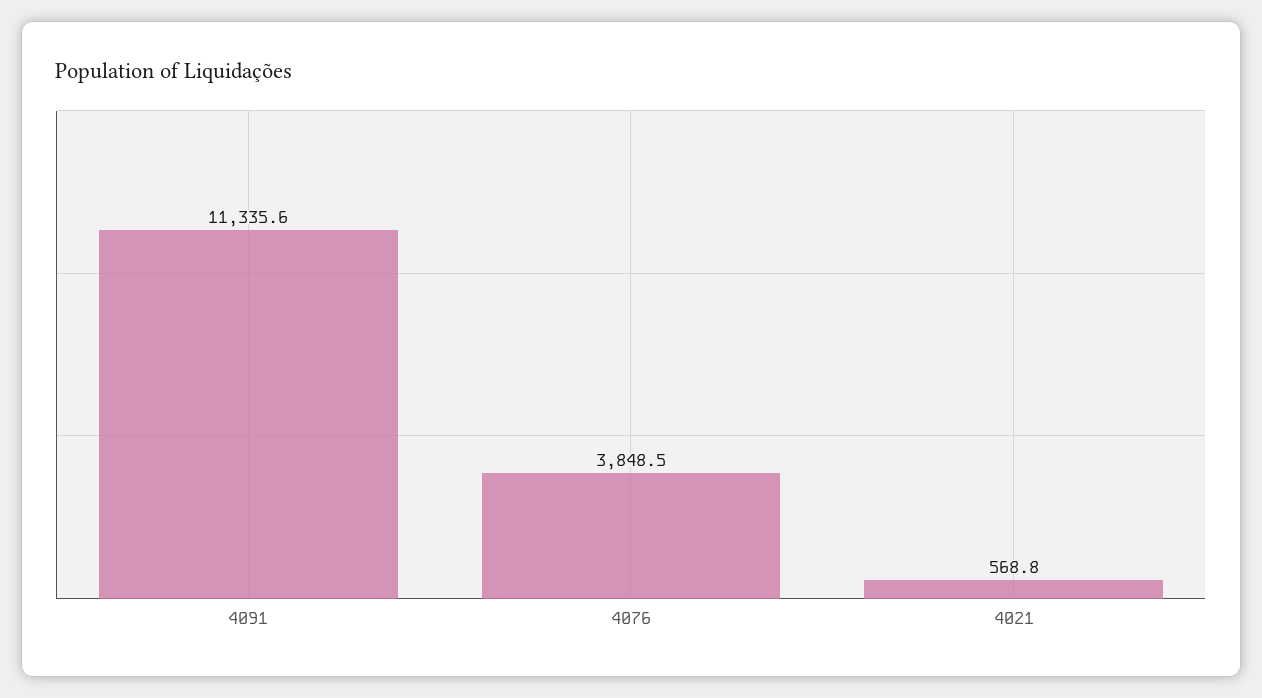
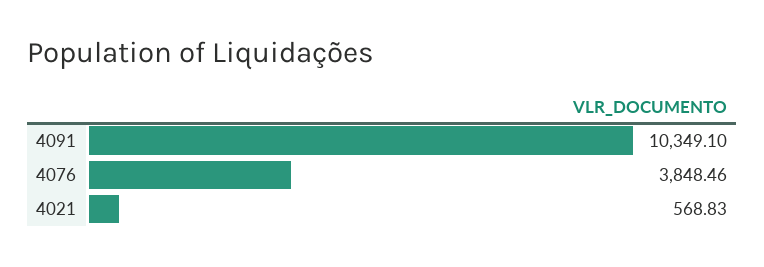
4091: 11335.6 -> 10349.1

